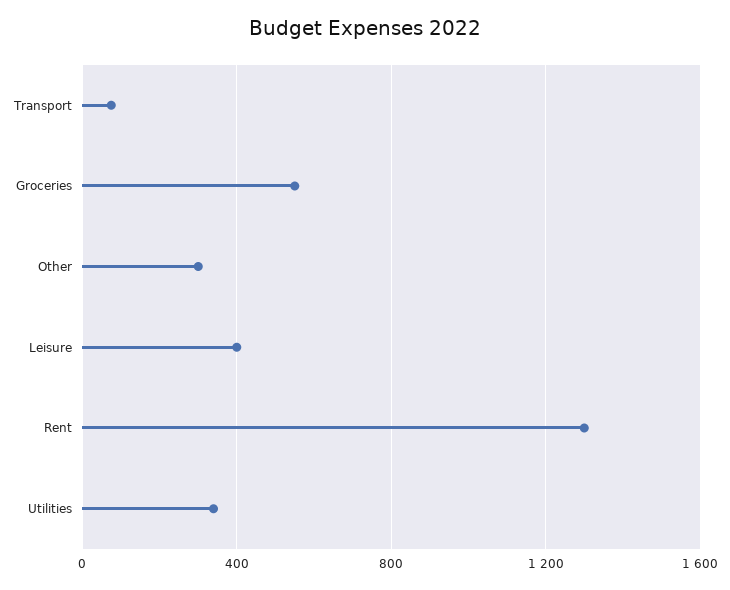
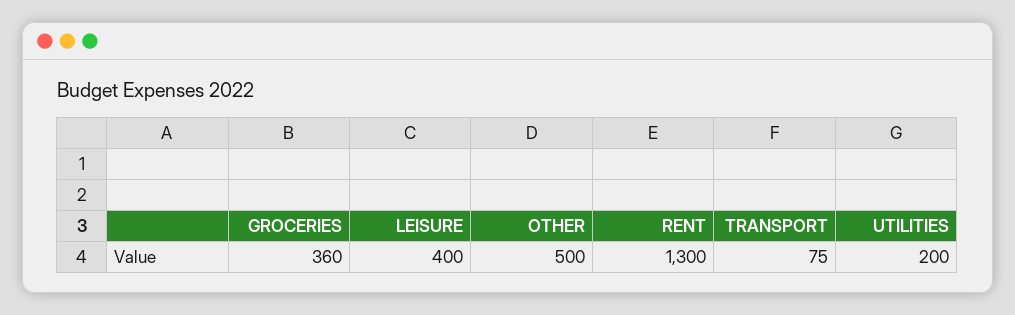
Groceries: 550 -> 360
Other: 300 -> 500
Utilities: 350 -> 200

